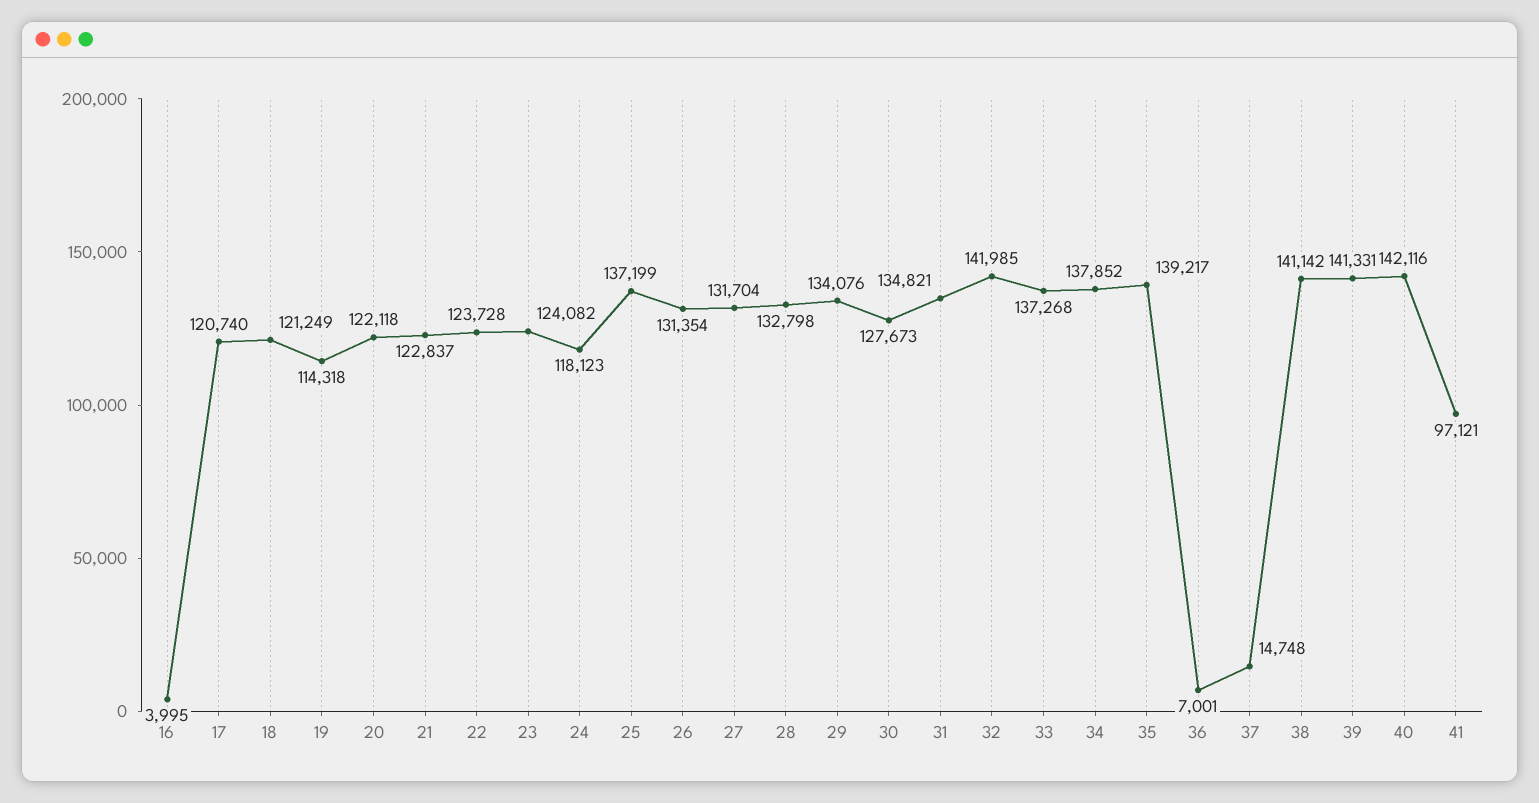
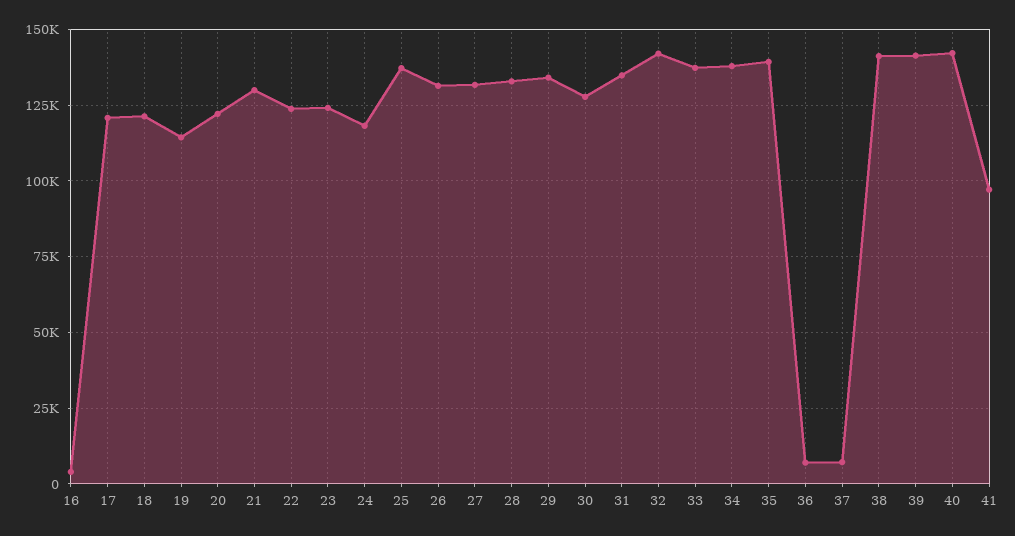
21: 122837 -> 130000
37: 14748 -> 7500

